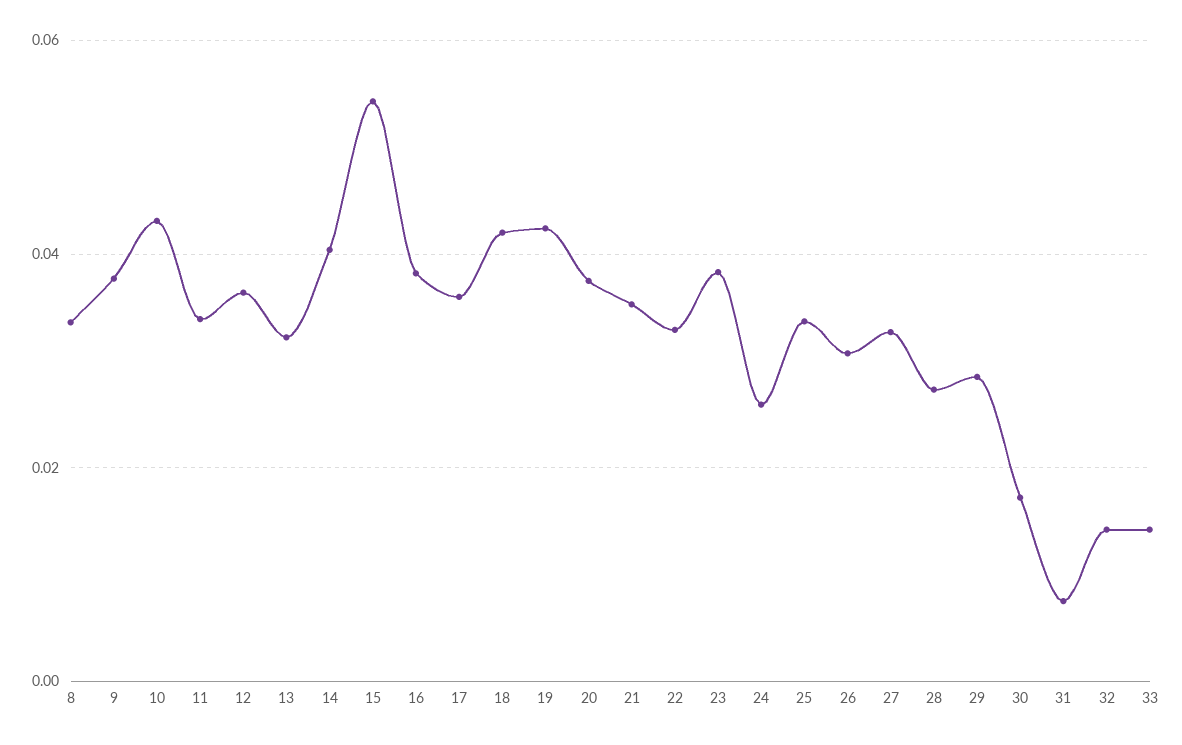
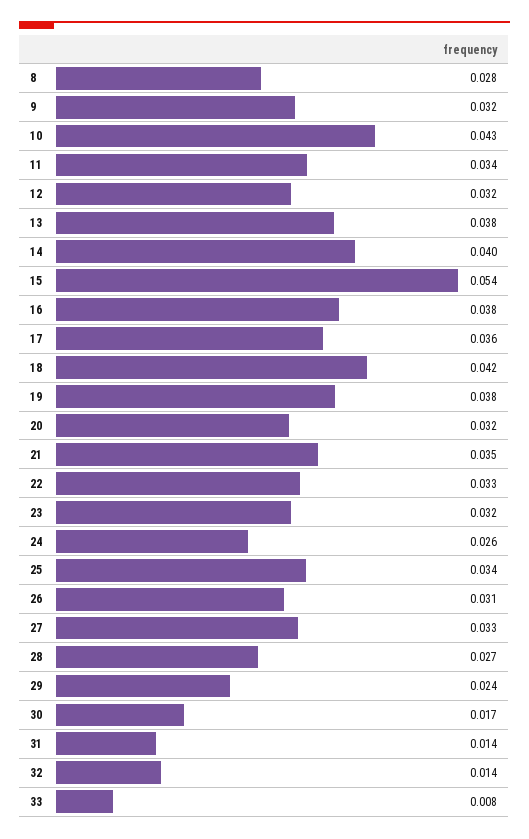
8: 0.034 -> 0.028
9: 0.038 -> 0.032
12: 0.036 -> 0.032
13: 0.032 -> 0.038
19: 0.042 -> 0.038
20: 0.038 -> 0.032
23: 0.038 -> 0.032
29: 0.028 -> 0.024
31: 0.008 -> 0.014
33: 0.014 -> 0.008

